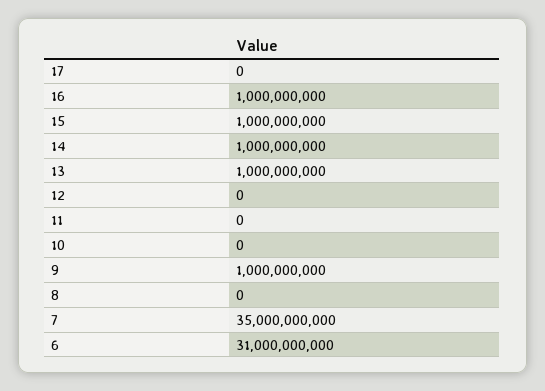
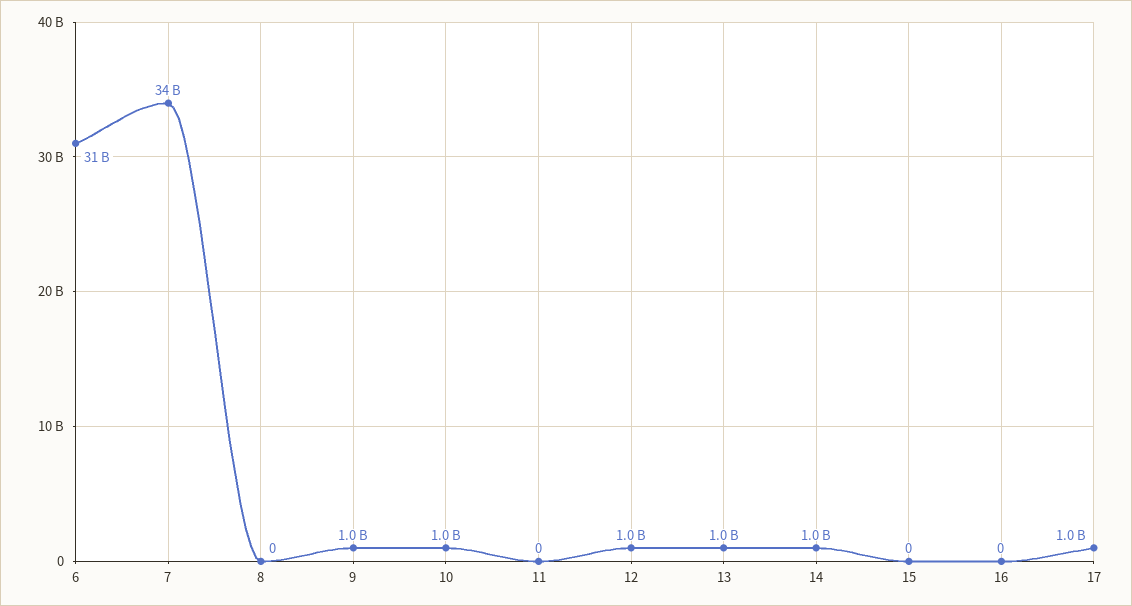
17: 0 -> 1000000000
16: 1000000000 -> 0
15: 1000000000 -> 0
12: 0 -> 1000000000
10: 0 -> 1000000000
7: 35000000000 -> 34000000000

